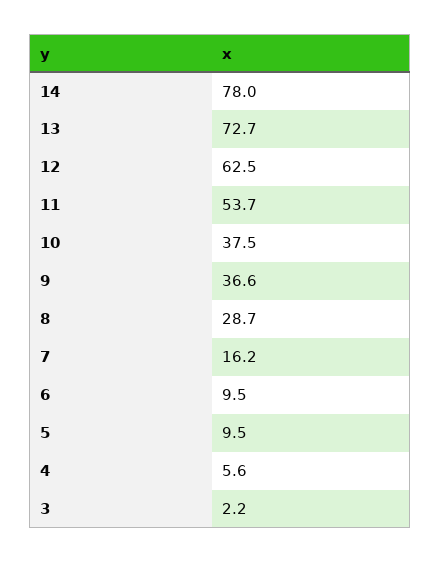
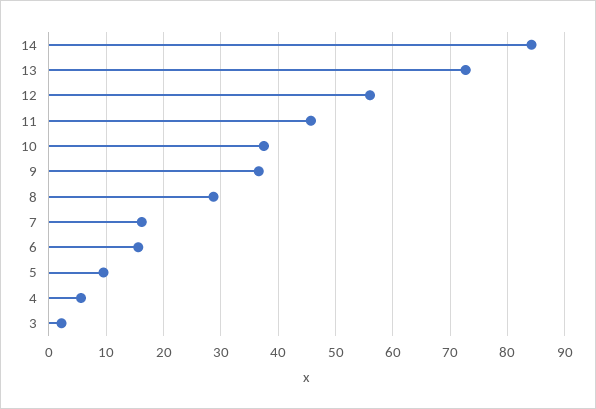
14: 78 -> 84
12: 62.5 -> 56
11: 53.7 -> 46
6: 9.5 -> 16

